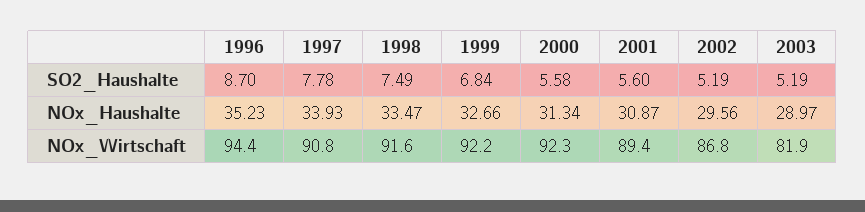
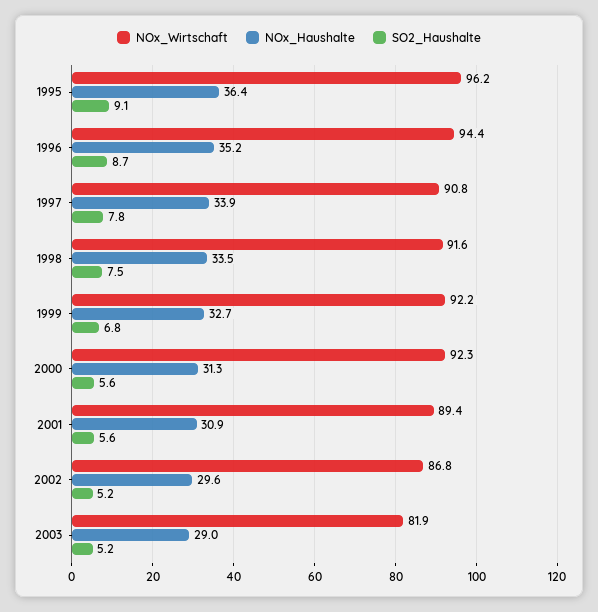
NOx_Wirtschaft, 1995: none -> 96.2
NOx_Haushalte, 1995: none -> 36.4
SO2_Haushalte, 1995: none -> 9.1

